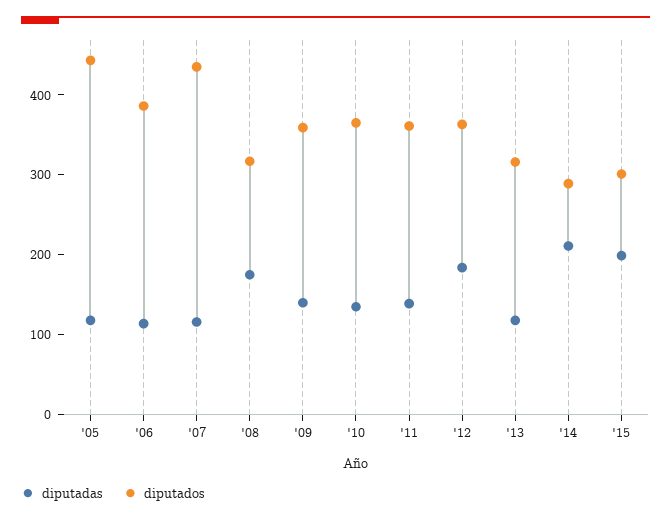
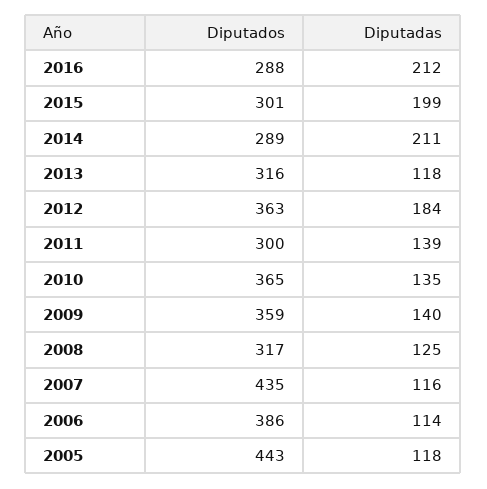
diputadas, '08: 180 -> 125
diputados, '11: 360 -> 300
diputados, 2016: none -> 288
diputadas, 2016: none -> 212

